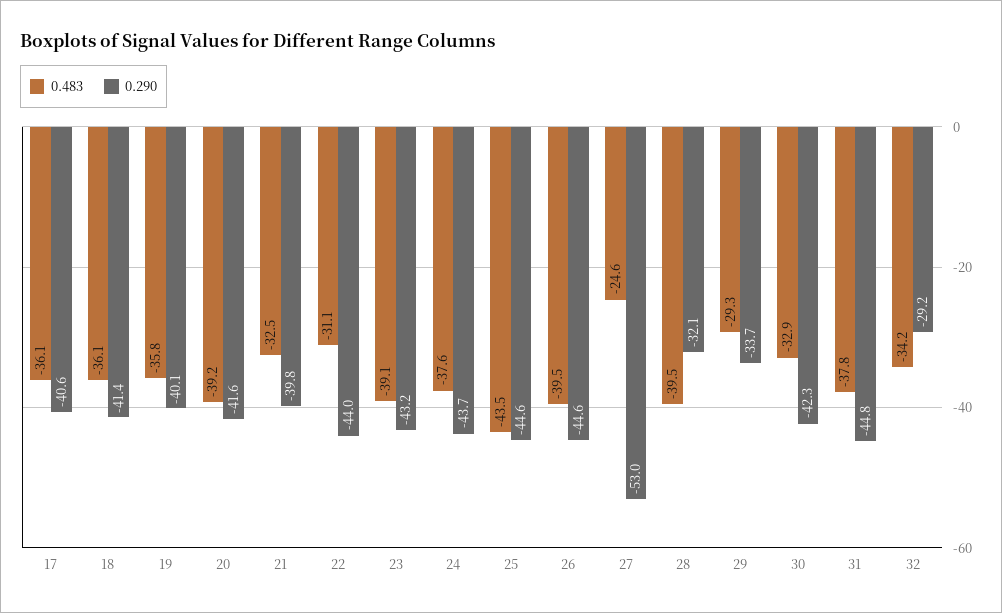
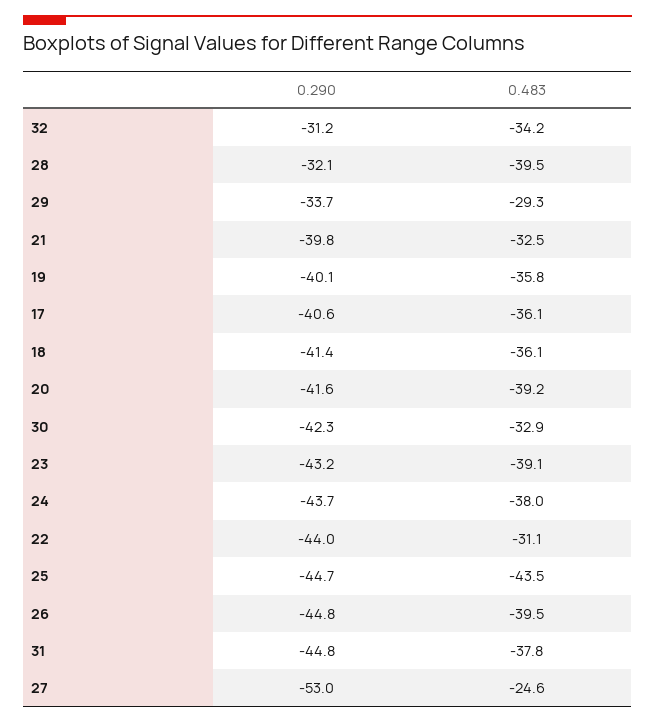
0.483, 24: -37.6 -> -38
0.290, 25: -44.6 -> -44.7
0.290, 26: -44.6 -> -44.8
0.290, 32: -29.2 -> -31.2

